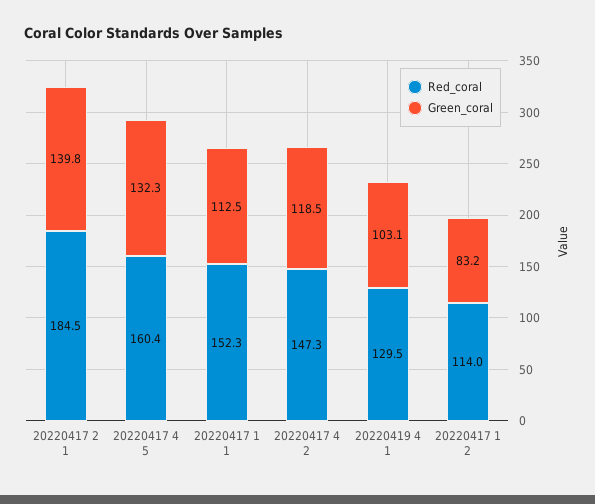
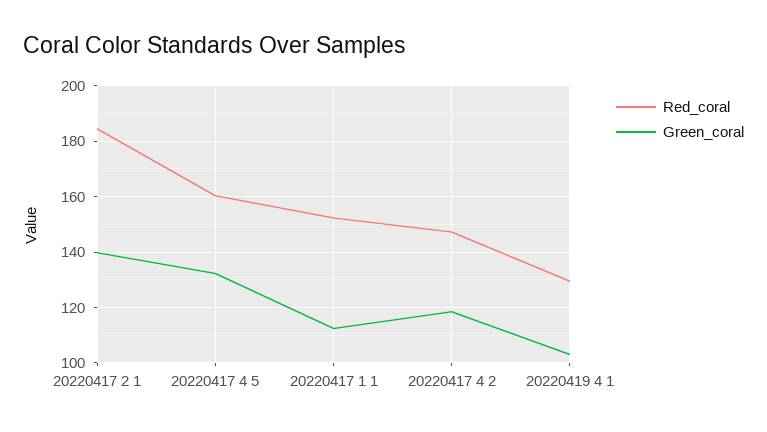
Red_coral, 20220417 1 2: 114 -> none
Green_coral, 20220417 1 2: 83.2 -> none

